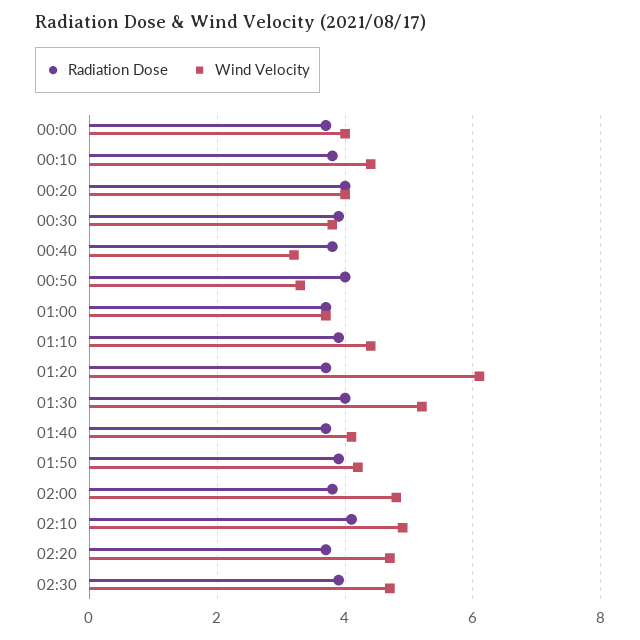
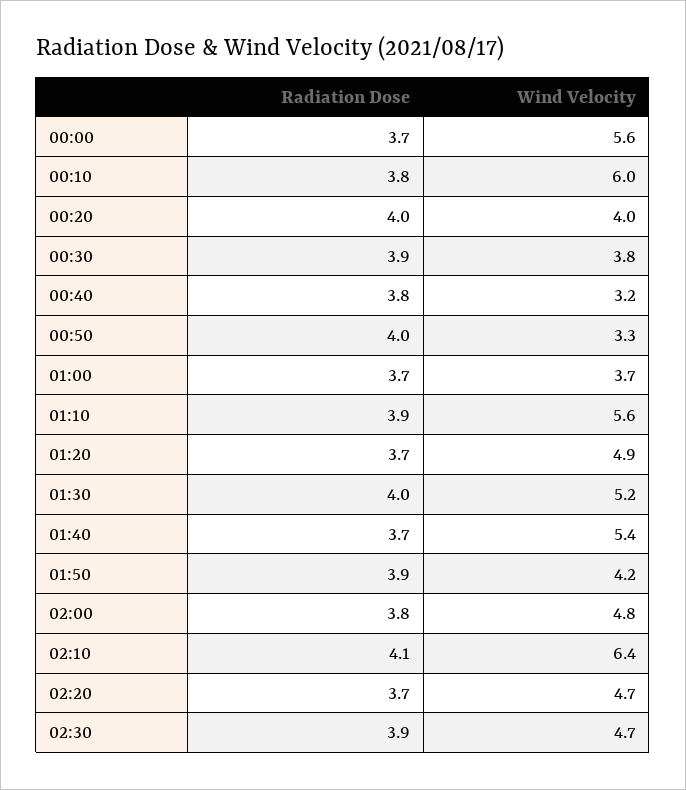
Wind Velocity, 00:00: 4 -> 5.6
Wind Velocity, 00:10: 4.5 -> 6
Wind Velocity, 01:10: 4.5 -> 5.6
Wind Velocity, 01:20: 6 -> 4.9
Wind Velocity, 01:40: 4 -> 5.4
Wind Velocity, 02:10: 5 -> 6.4

